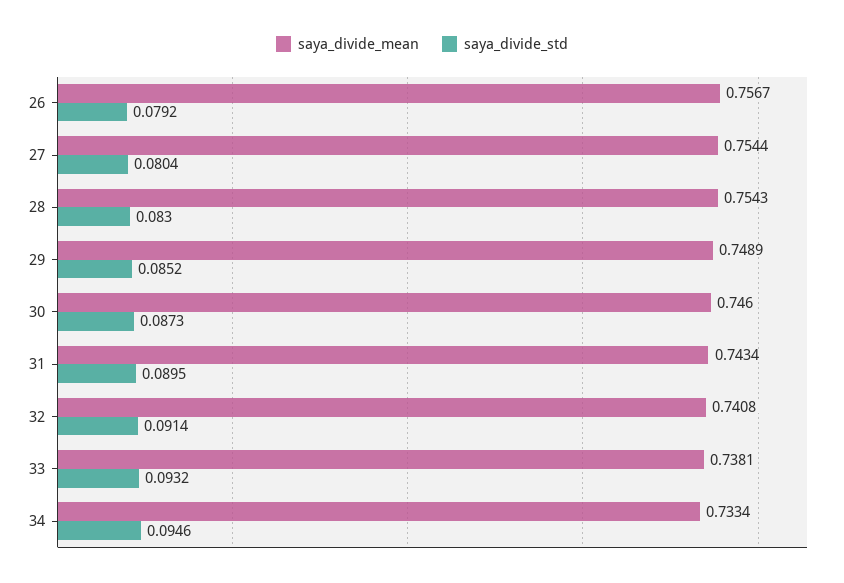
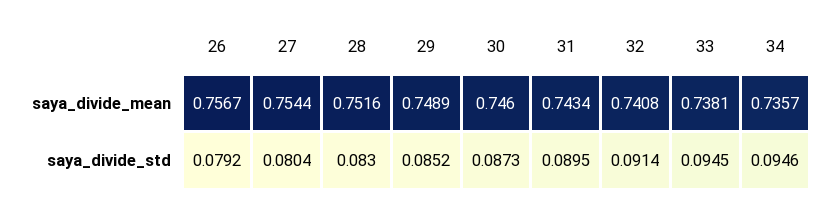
saya_divide_mean, 28: 0.7543 -> 0.7516
saya_divide_std, 33: 0.0932 -> 0.0945
saya_divide_mean, 34: 0.7334 -> 0.7357

